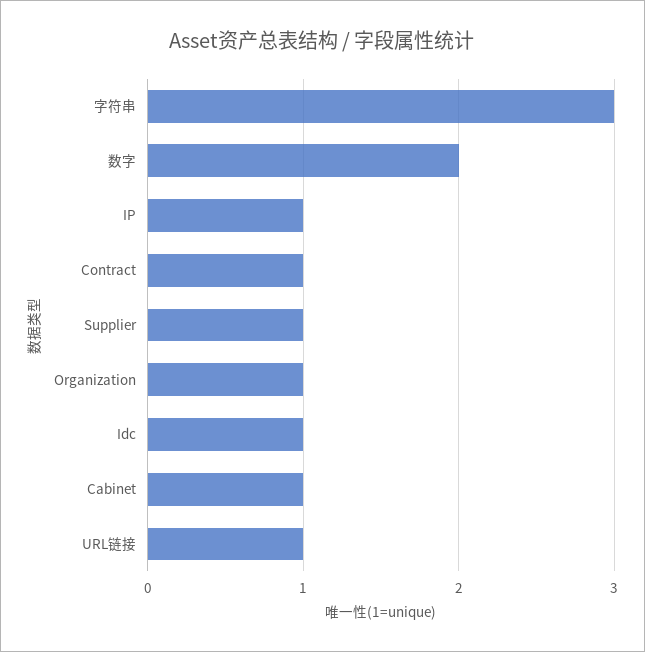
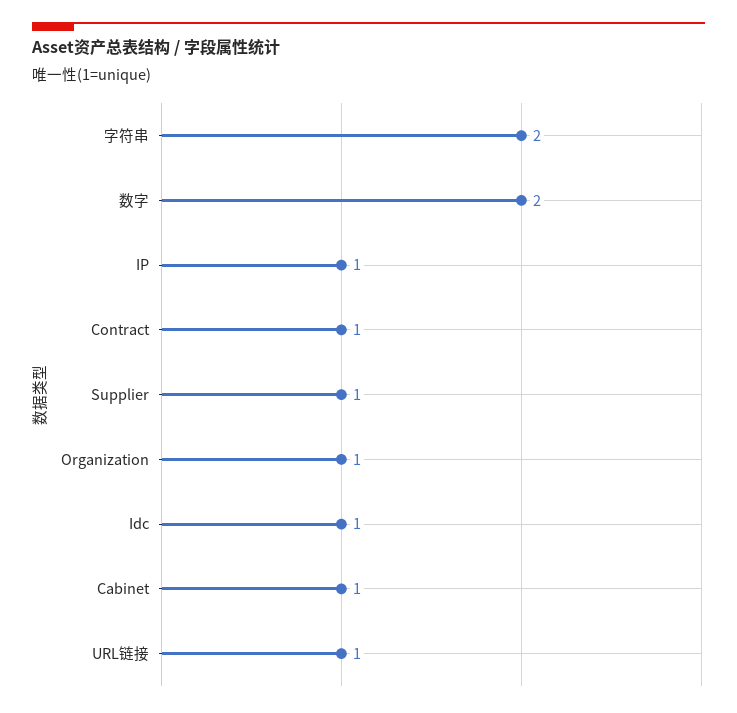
字符串: 3 -> 2

